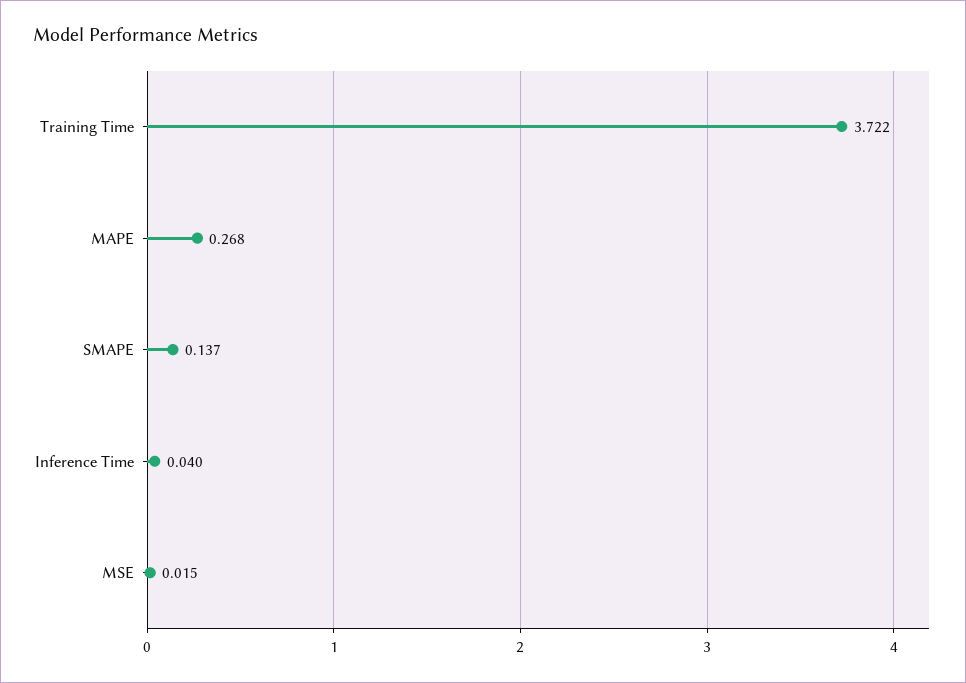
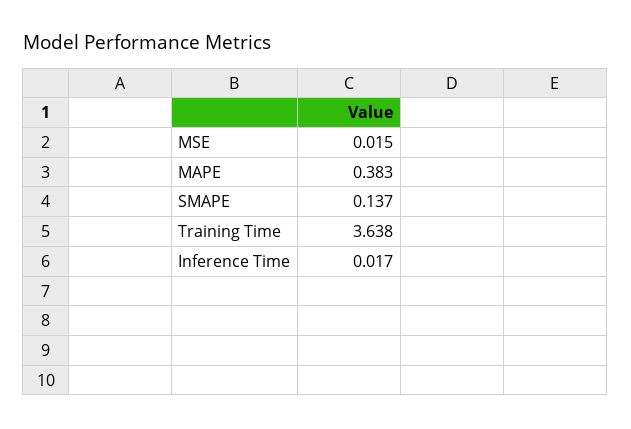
Training Time: 3.722 -> 3.638
MAPE: 0.268 -> 0.383
Inference Time: 0.04 -> 0.017

